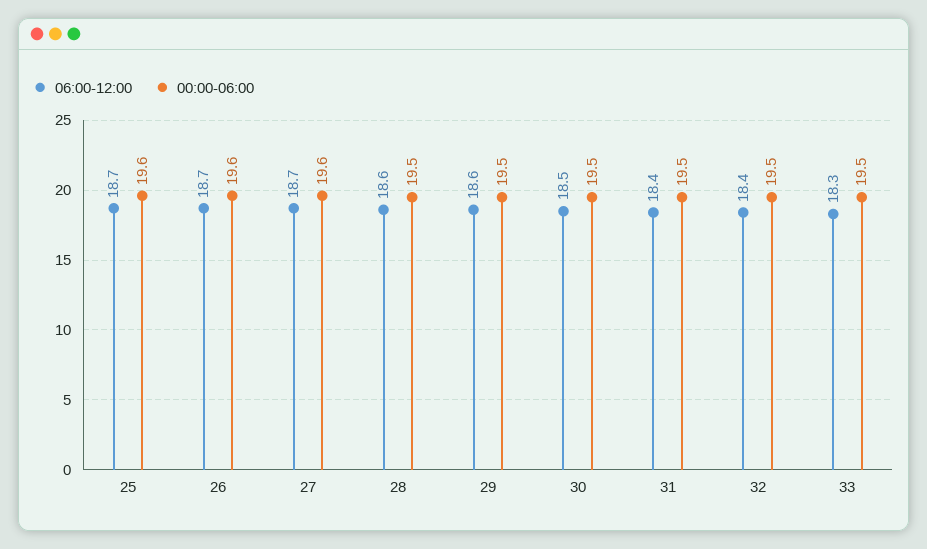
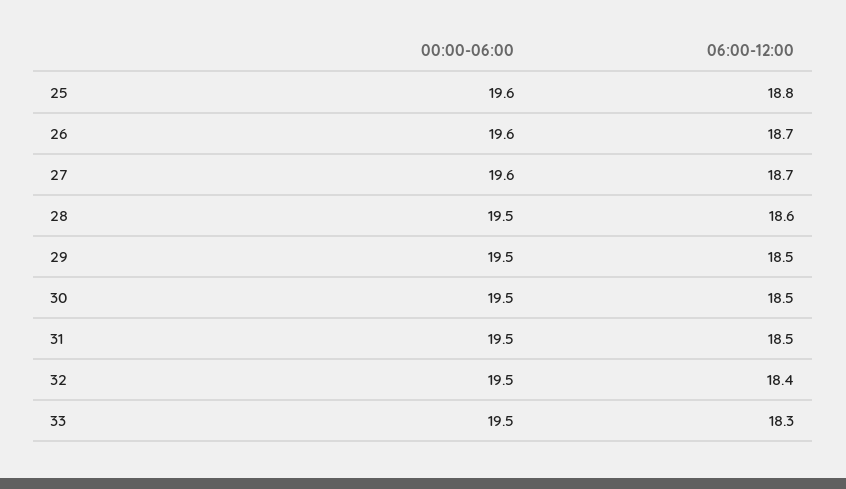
06:00-12:00, 25: 18.7 -> 18.8
06:00-12:00, 29: 18.6 -> 18.5
06:00-12:00, 31: 18.4 -> 18.5

